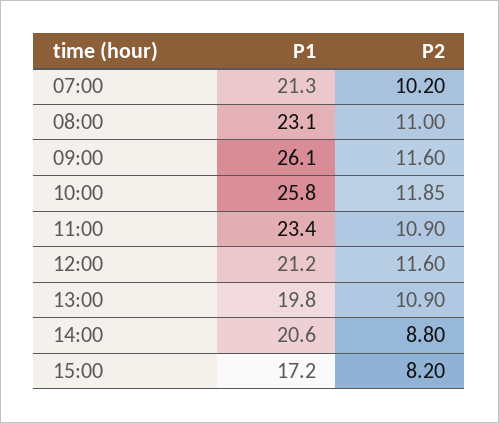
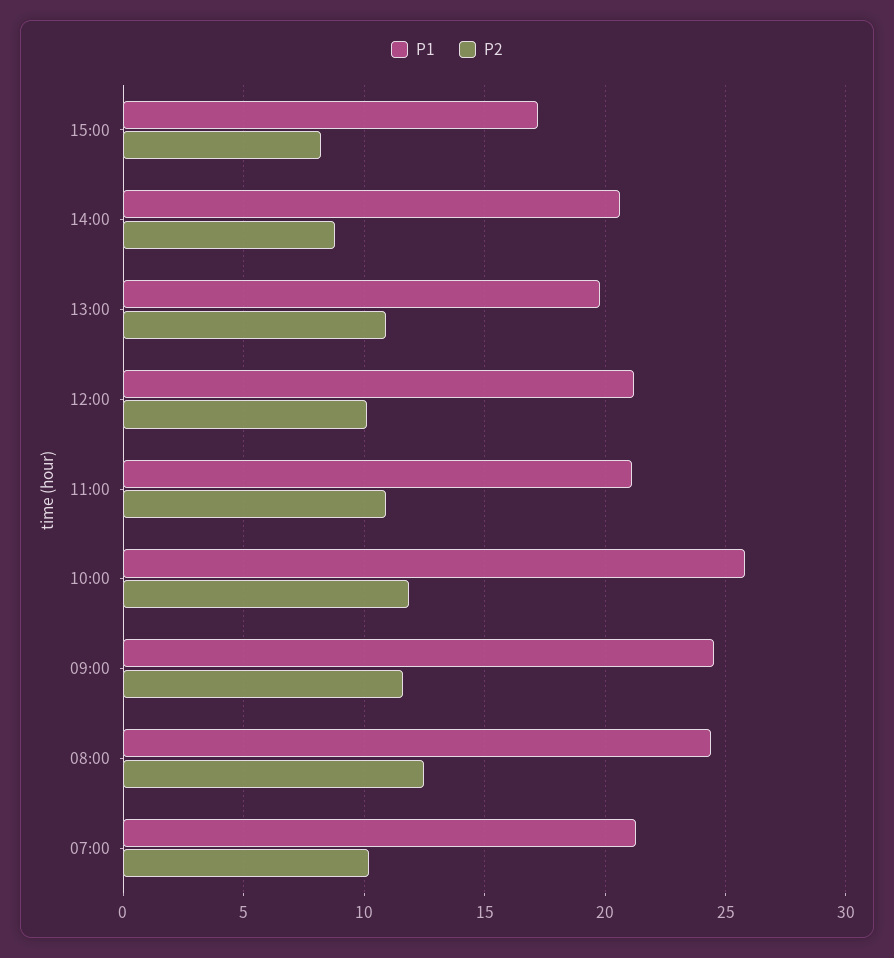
P1, 08:00: 23.1 -> 24.5
P2, 08:00: 11 -> 12.5
P1, 09:00: 26.1 -> 24.5
P1, 11:00: 23.4 -> 21
P2, 12:00: 11.6 -> 10

